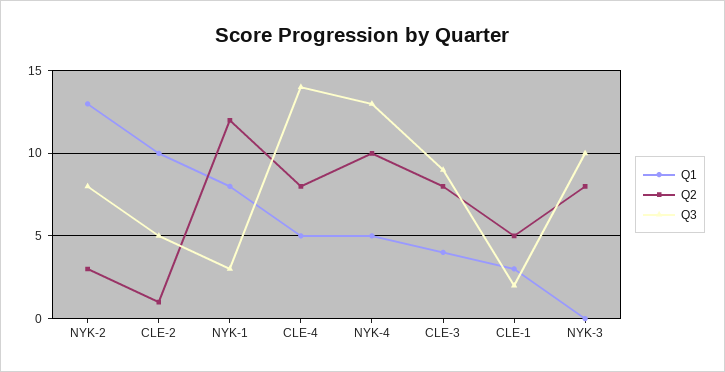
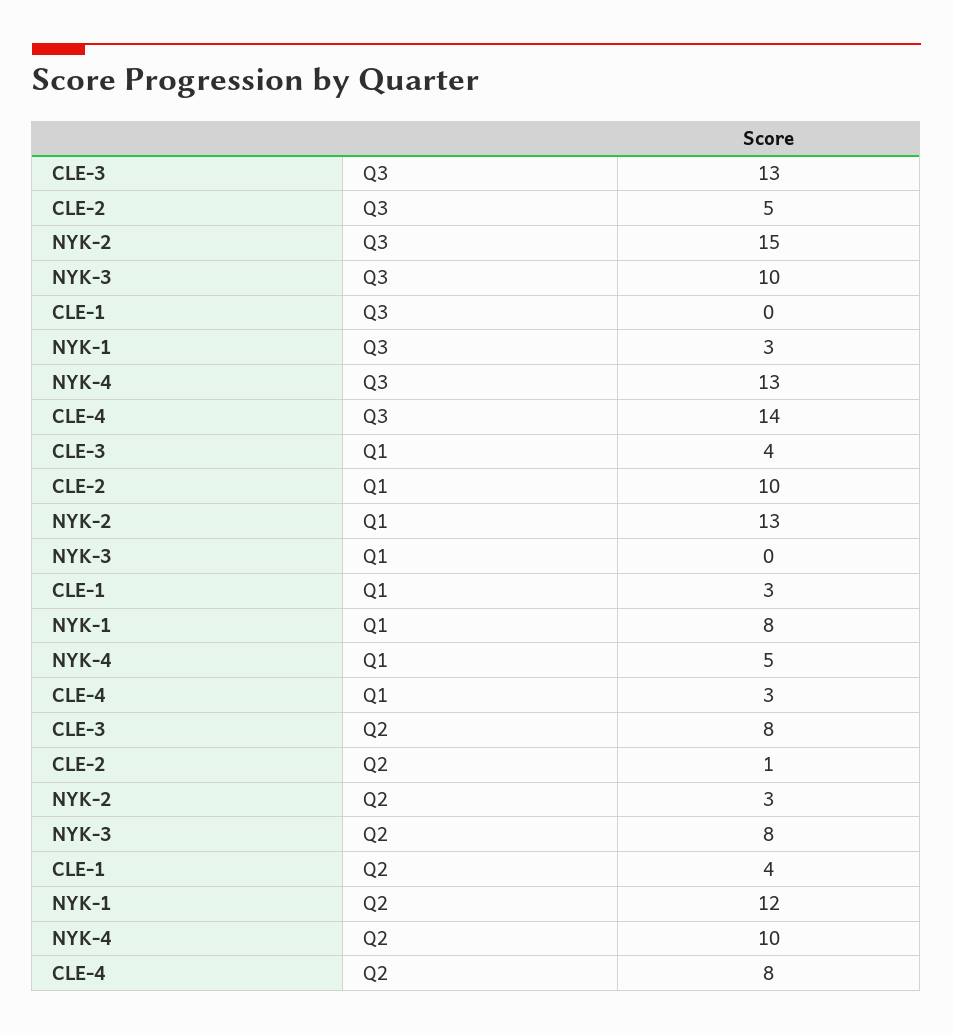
Q3, NYK-2: 8 -> 15
Q1, CLE-4: 5 -> 3
Q3, CLE-3: 9 -> 13
Q2, CLE-1: 5 -> 4
Q3, CLE-1: 2 -> 0

